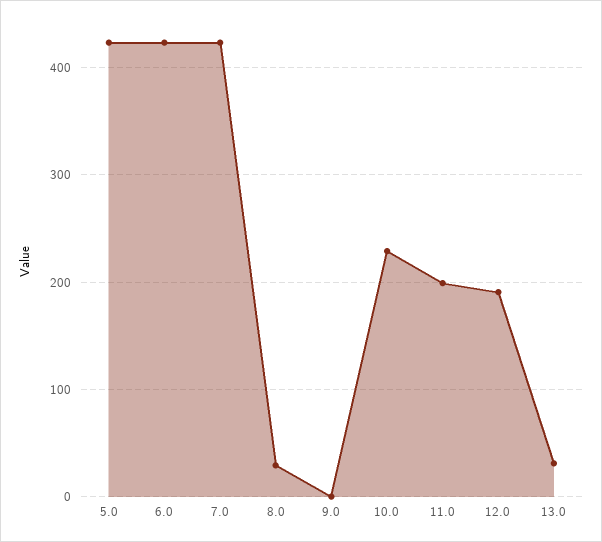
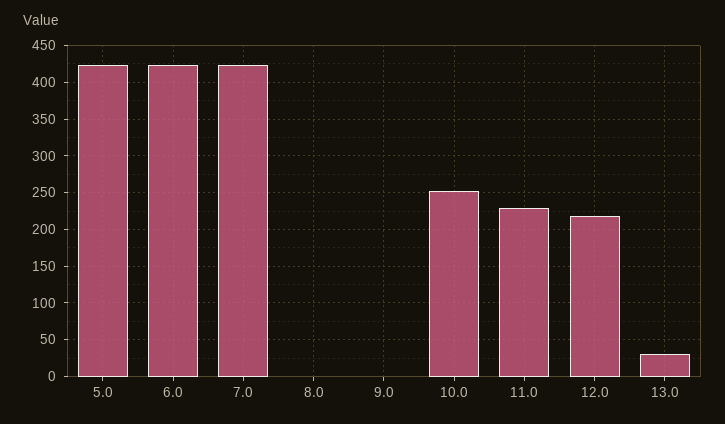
8.0: 30 -> 0
10.0: 230 -> 250
11.0: 200 -> 230
12.0: 190 -> 220

